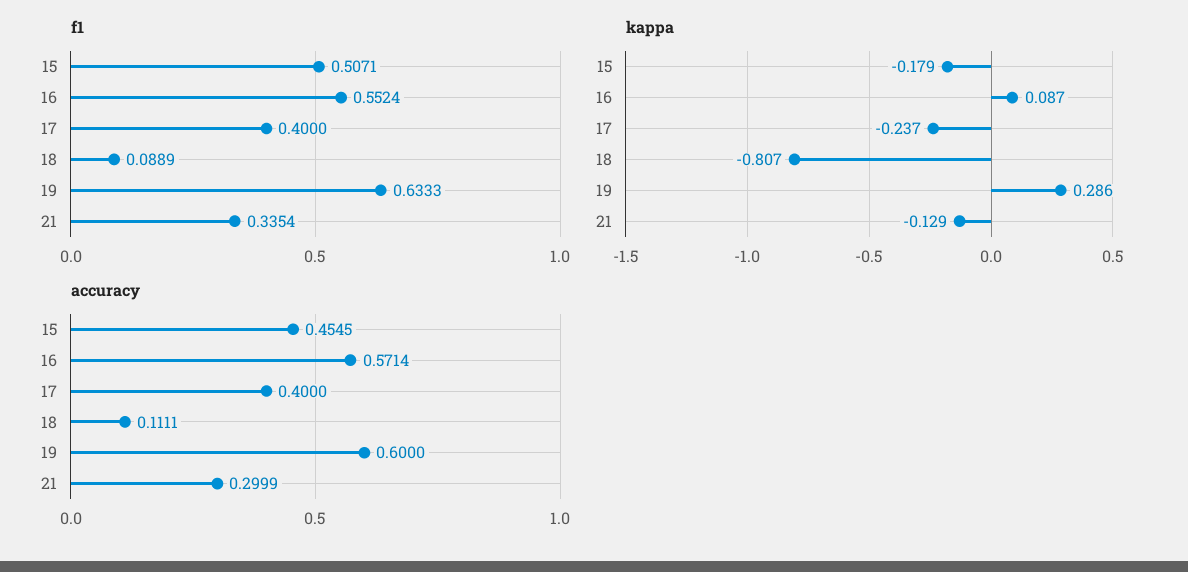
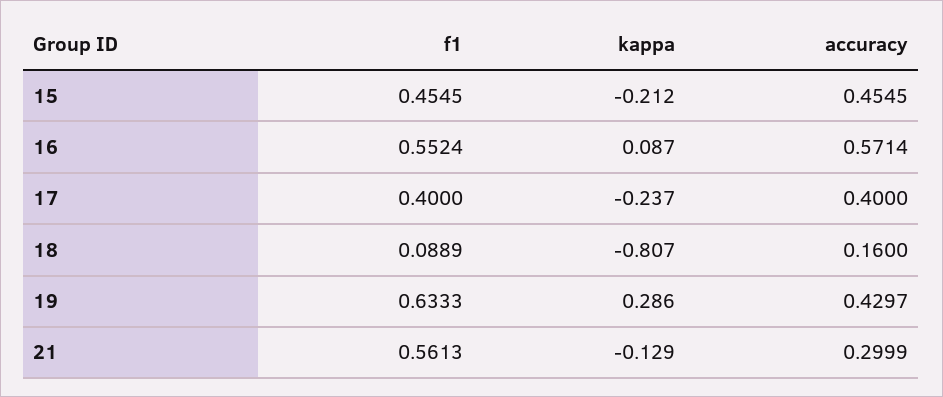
f1, 15: 0.5071 -> 0.4545
f1, 21: 0.3354 -> 0.5613
kappa, 15: -0.179 -> -0.212
accuracy, 18: 0.1111 -> 0.16
accuracy, 19: 0.6 -> 0.4297

